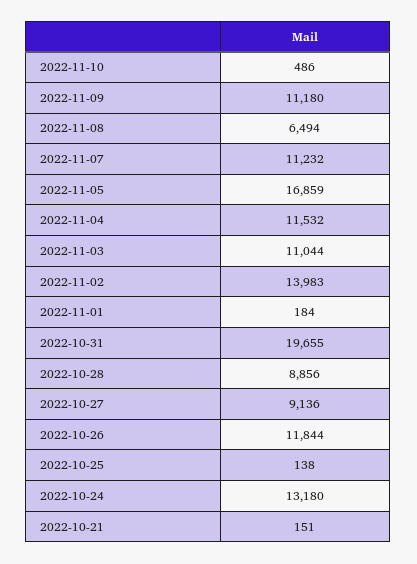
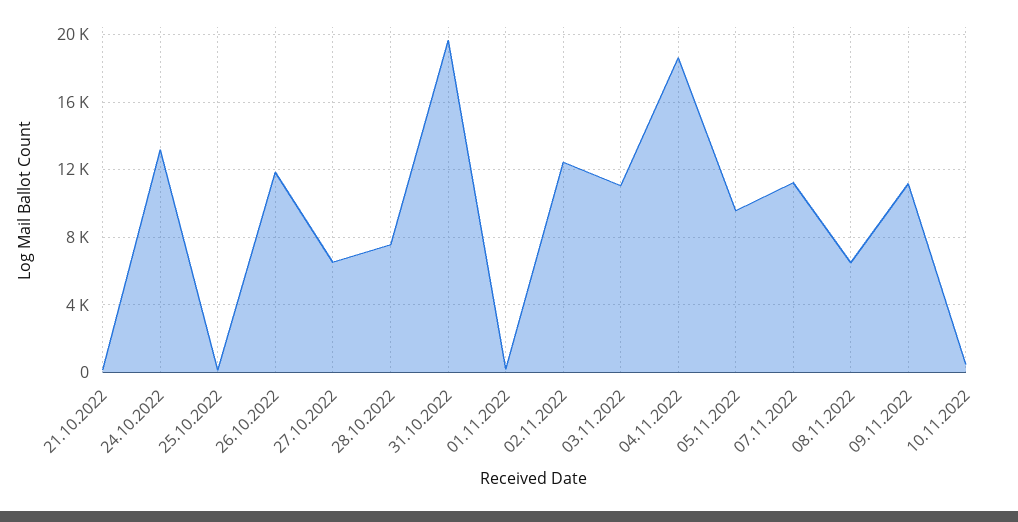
2022-11-05: 16859 -> 9500
2022-11-04: 11532 -> 18500
2022-11-02: 13983 -> 12500
2022-10-28: 8856 -> 7500
2022-10-27: 9136 -> 6500

